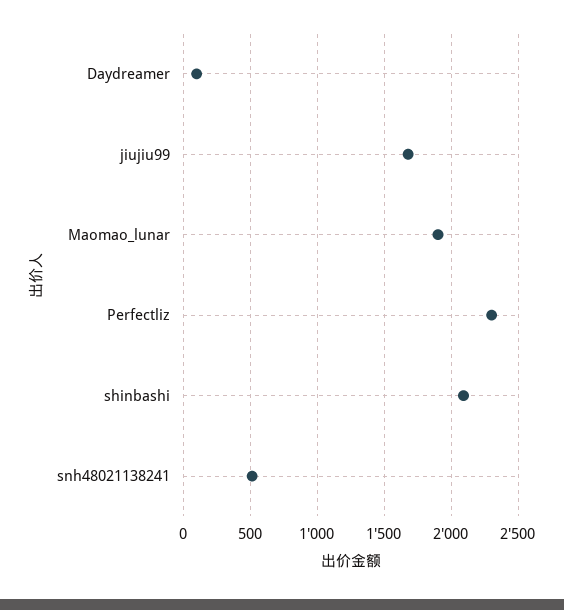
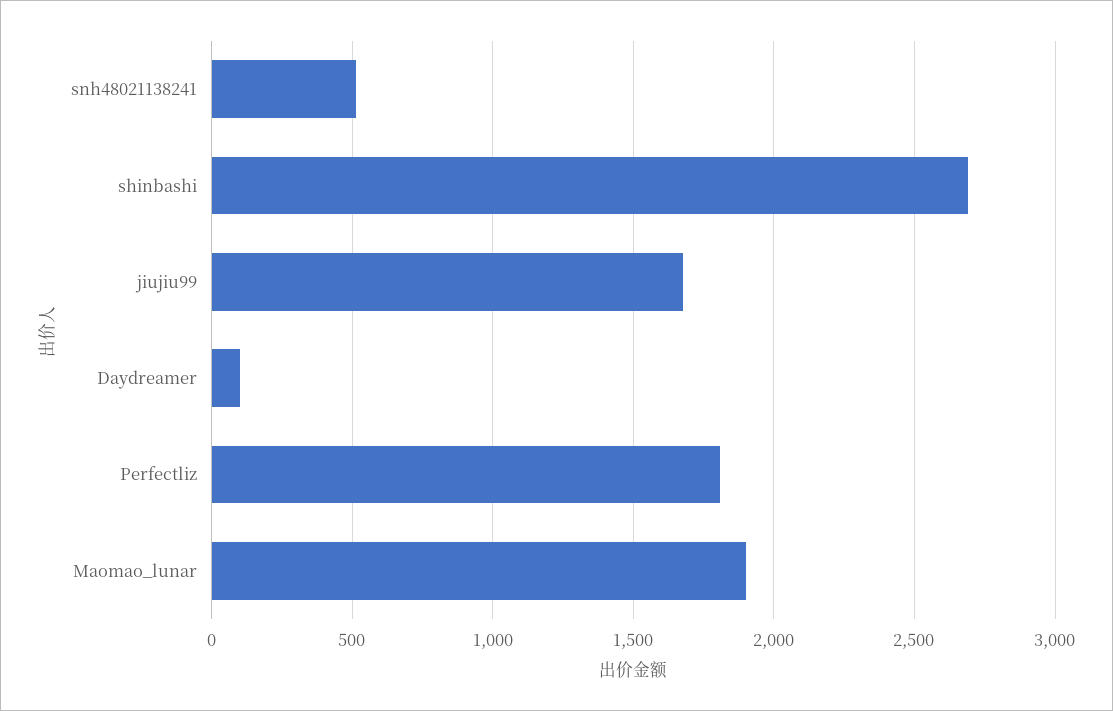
Perfectliz: 2300 -> 1800
shinbashi: 2100 -> 2700

